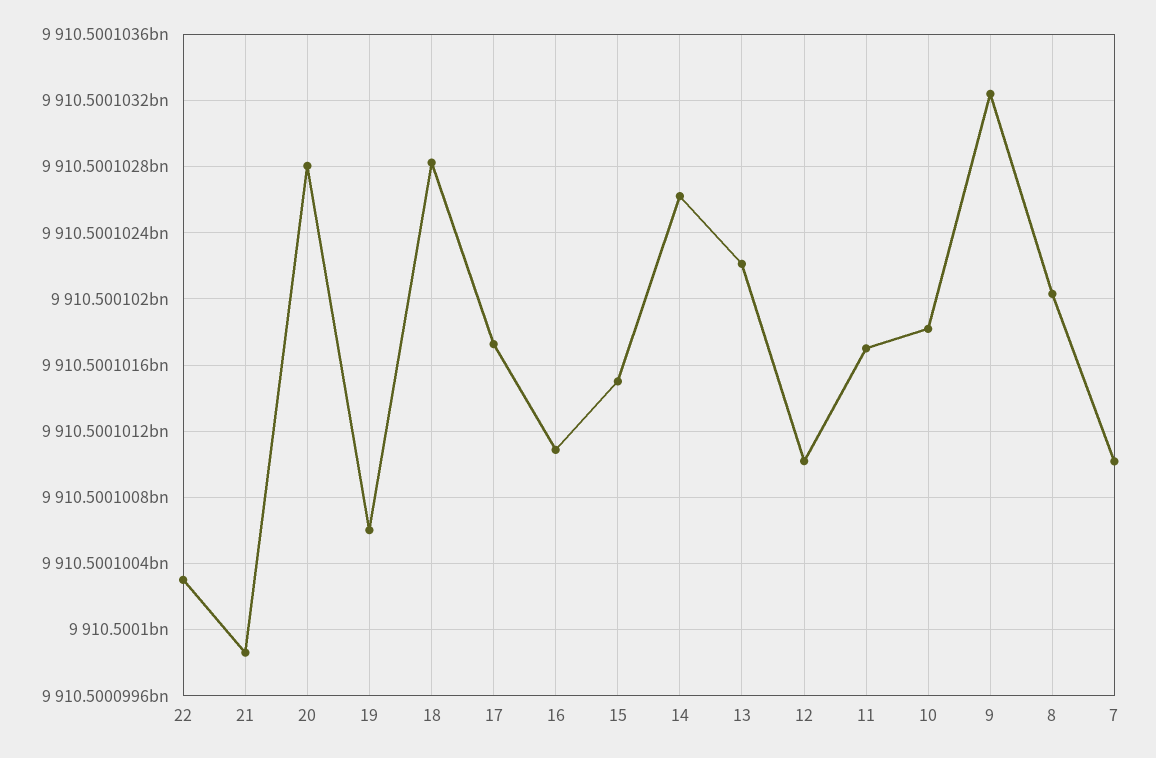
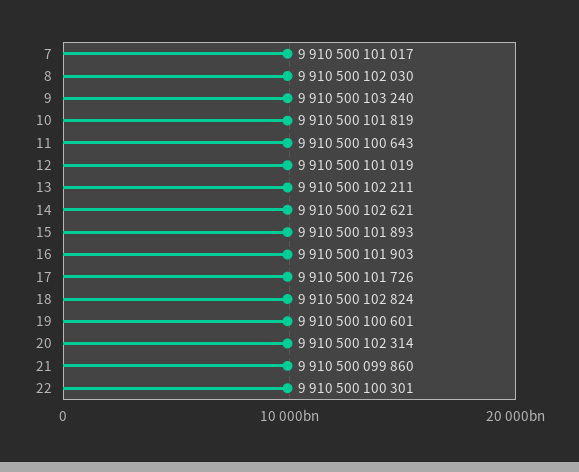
20: 9910500102800 -> 9910500102314
16: 9910500101100 -> 9910500101903
15: 9910500101500 -> 9910500101893
11: 9910500101700 -> 9910500100643

